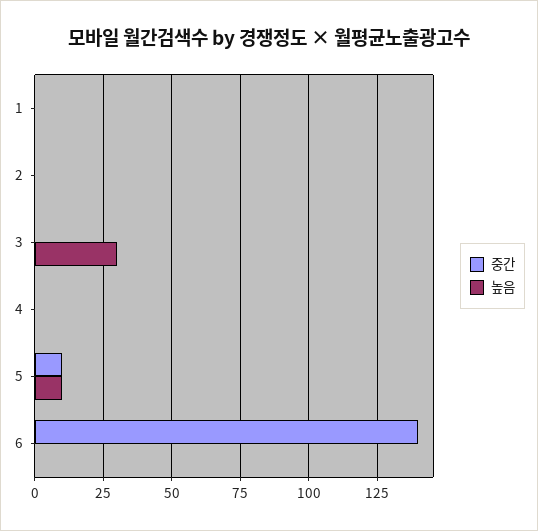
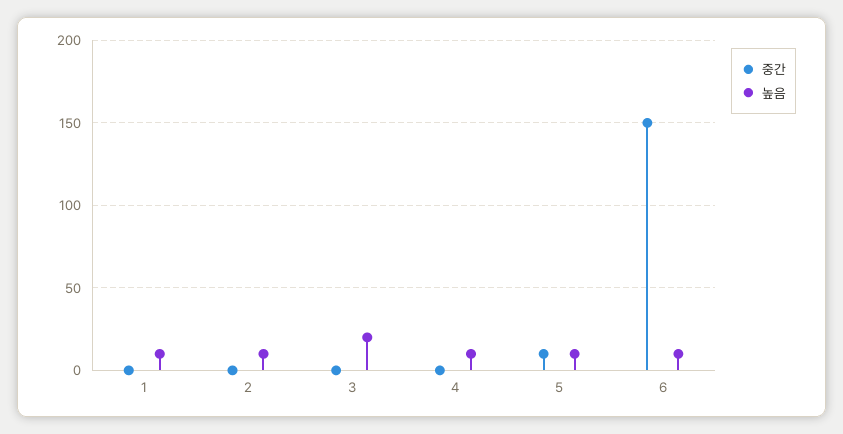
높음, 1: 0 -> 10
높음, 2: 0 -> 10
높음, 3: 30 -> 20
높음, 4: 0 -> 10
중간, 6: 140 -> 150
높음, 6: 0 -> 10

